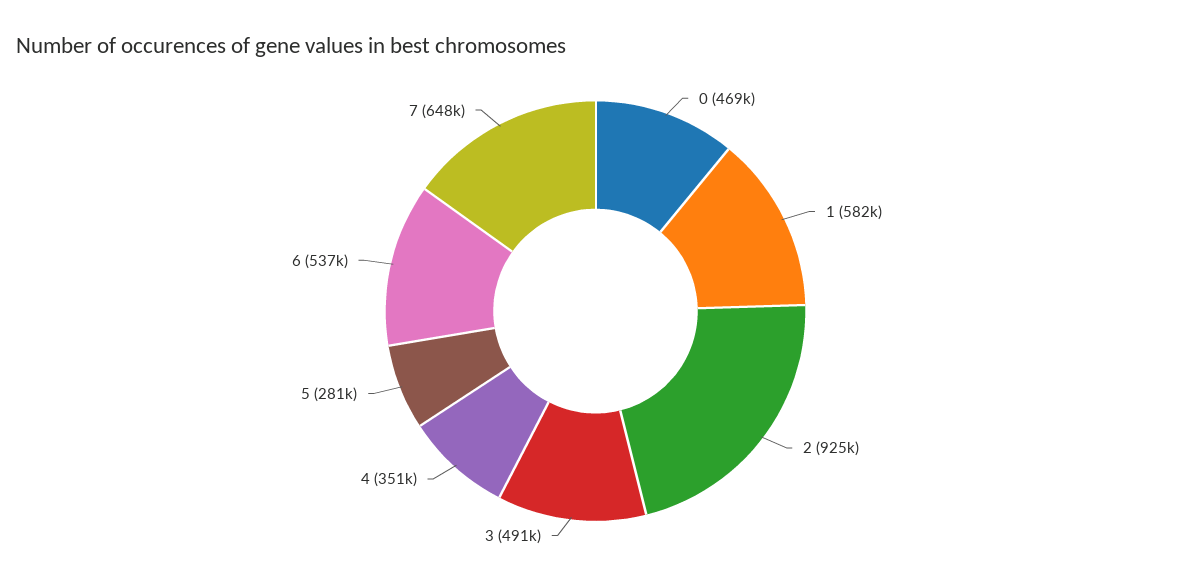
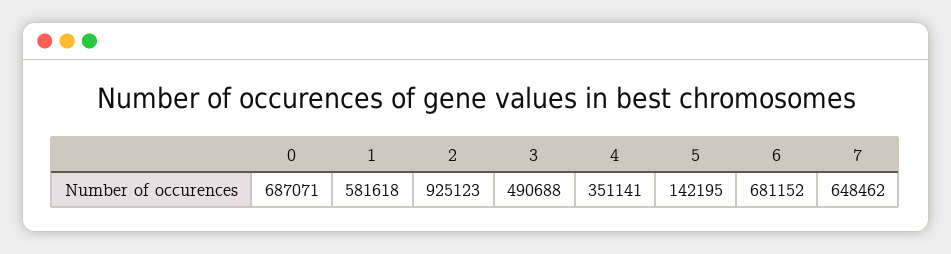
0: 469000 -> 687071
5: 281000 -> 142195
6: 537000 -> 681152

